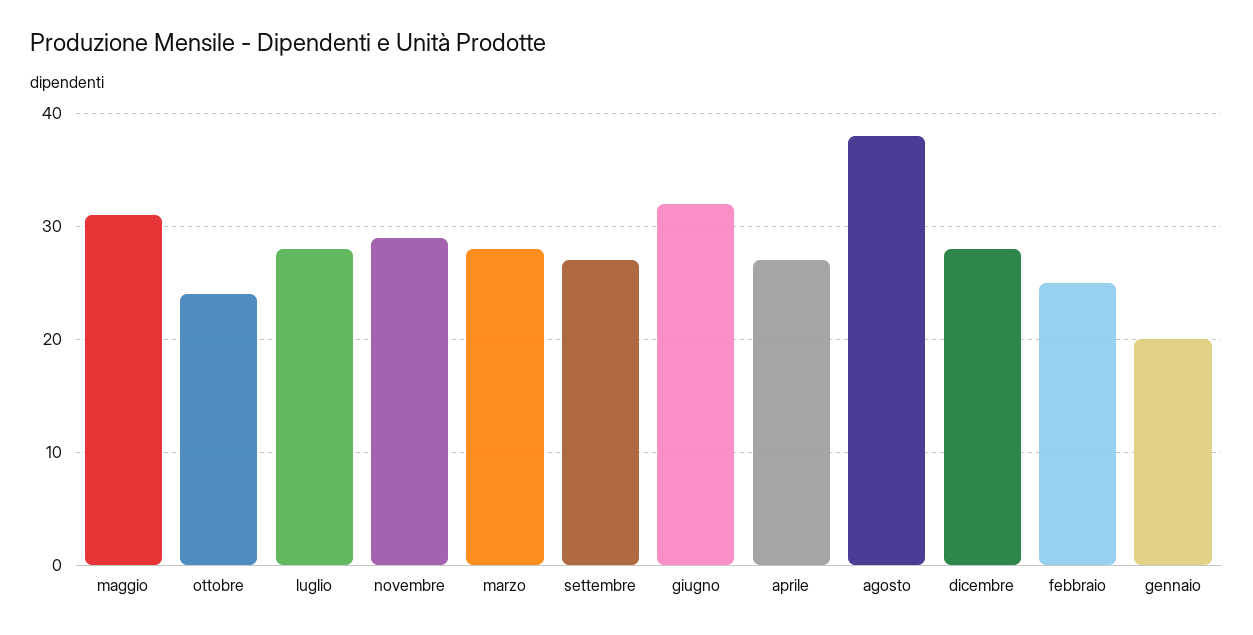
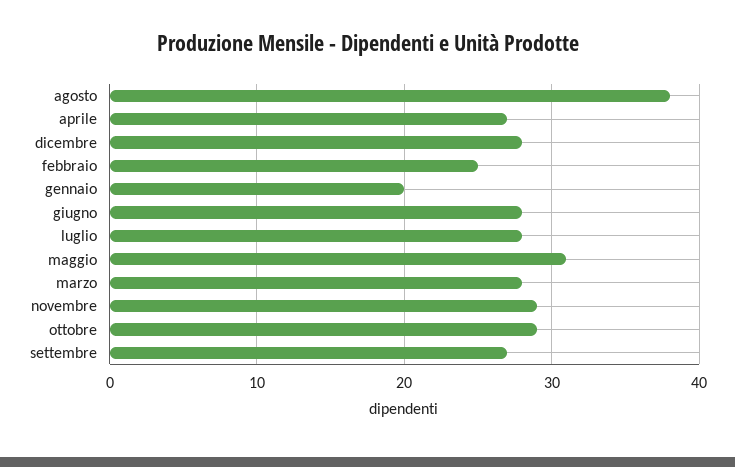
ottobre: 24 -> 29
giugno: 32 -> 28

